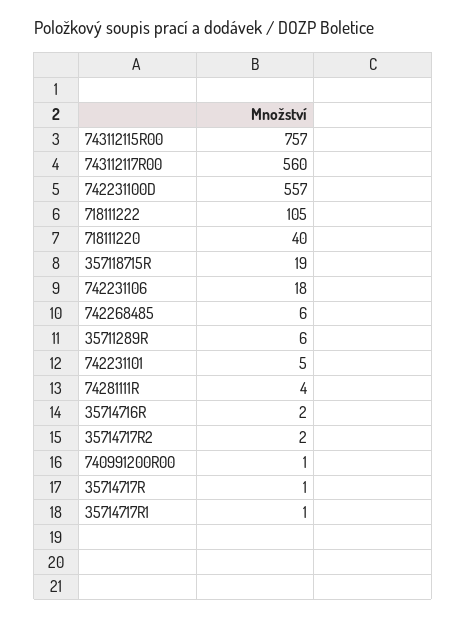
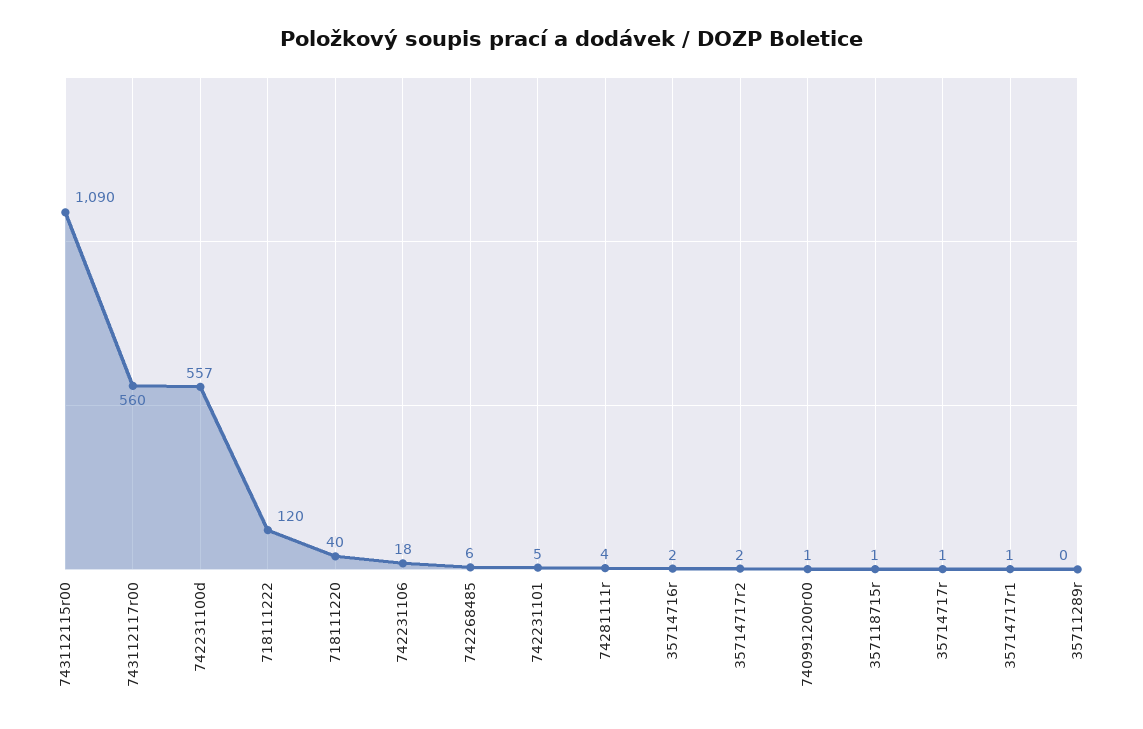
743112115R00: 757 -> 1090
718111222: 105 -> 120
357118715R: 19 -> 1
35711289R: 6 -> 0

